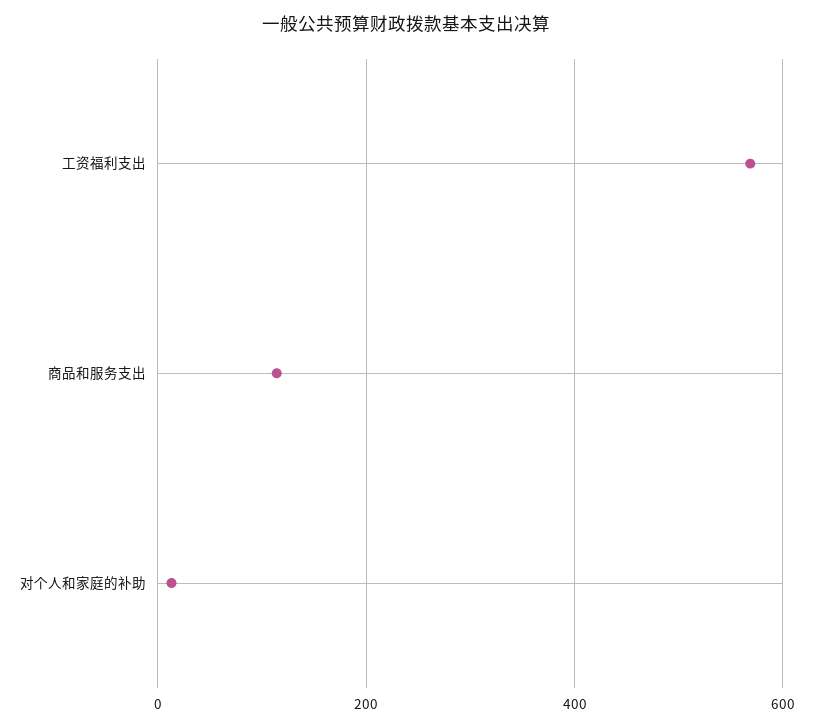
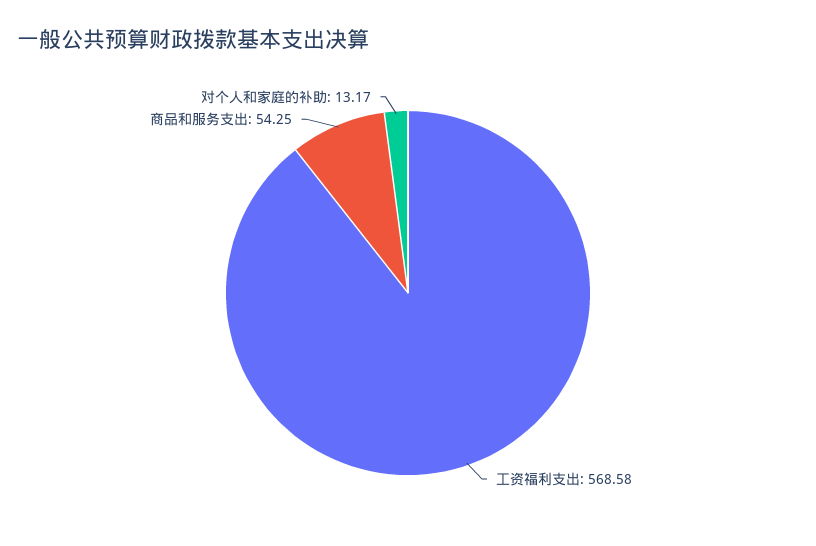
商品和服务支出: 120 -> 54.25

